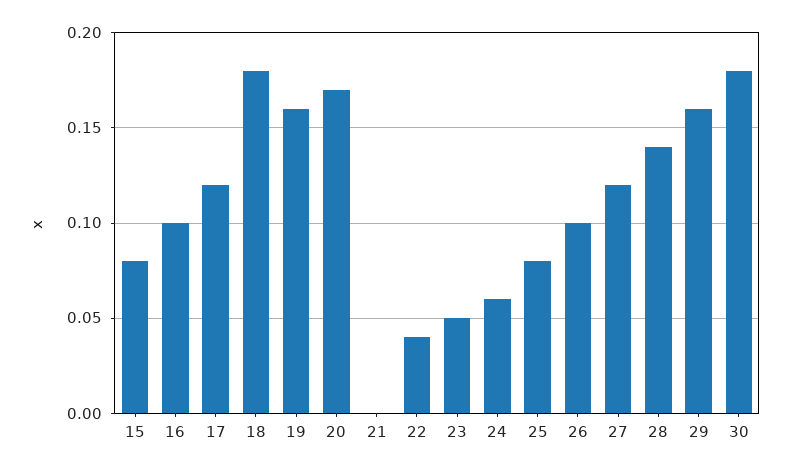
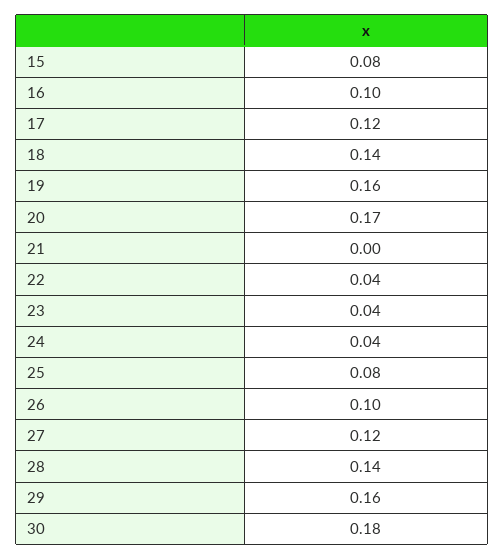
18: 0.18 -> 0.14
23: 0.05 -> 0.04
24: 0.06 -> 0.04

